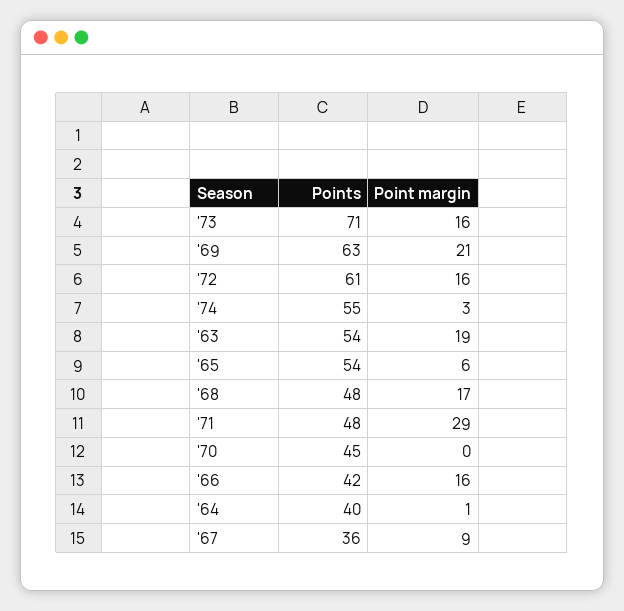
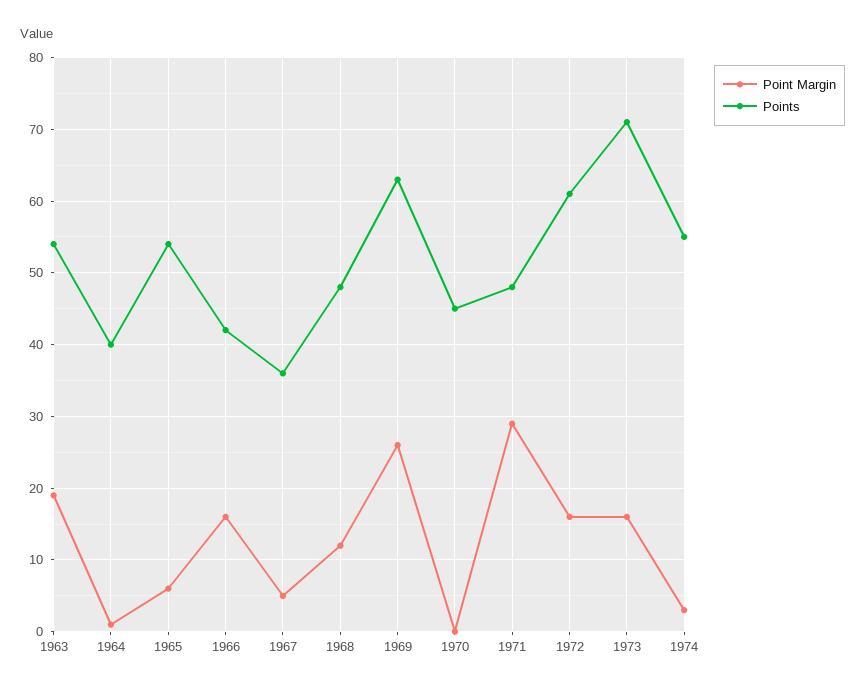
Point margin, '69: 21 -> 26
Point margin, '68: 17 -> 12
Point margin, '67: 9 -> 5

